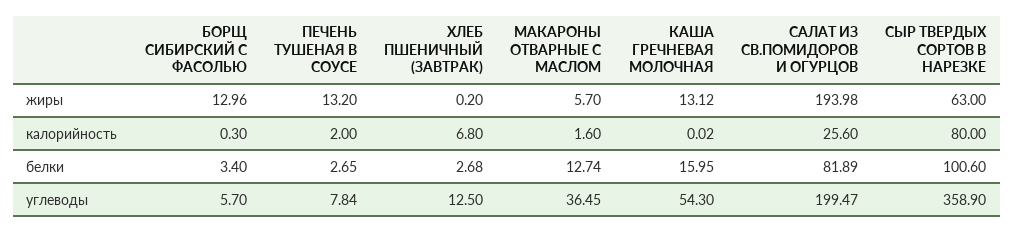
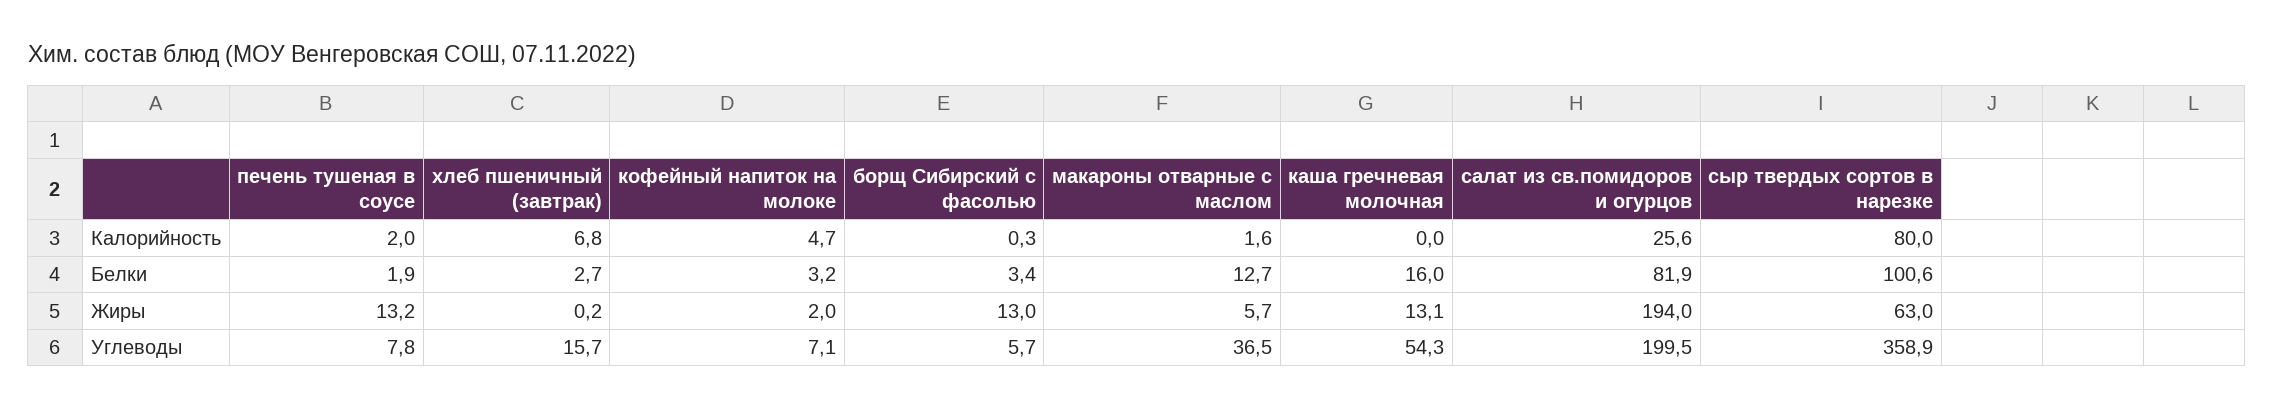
ПЕЧЕНЬ ТУШЕНАЯ В СОУСЕ, белки: 2.65 -> 1.9
ХЛЕБ ПШЕНИЧНЫЙ (ЗАВТРАК), углеводы: 12.5 -> 15.7
кофейный напиток на молоке, калорийность: none -> 4.7
кофейный напиток на молоке, белки: none -> 3.2
кофейный напиток на молоке, жиры: none -> 2
кофейный напиток на молоке, углеводы: none -> 7.1

